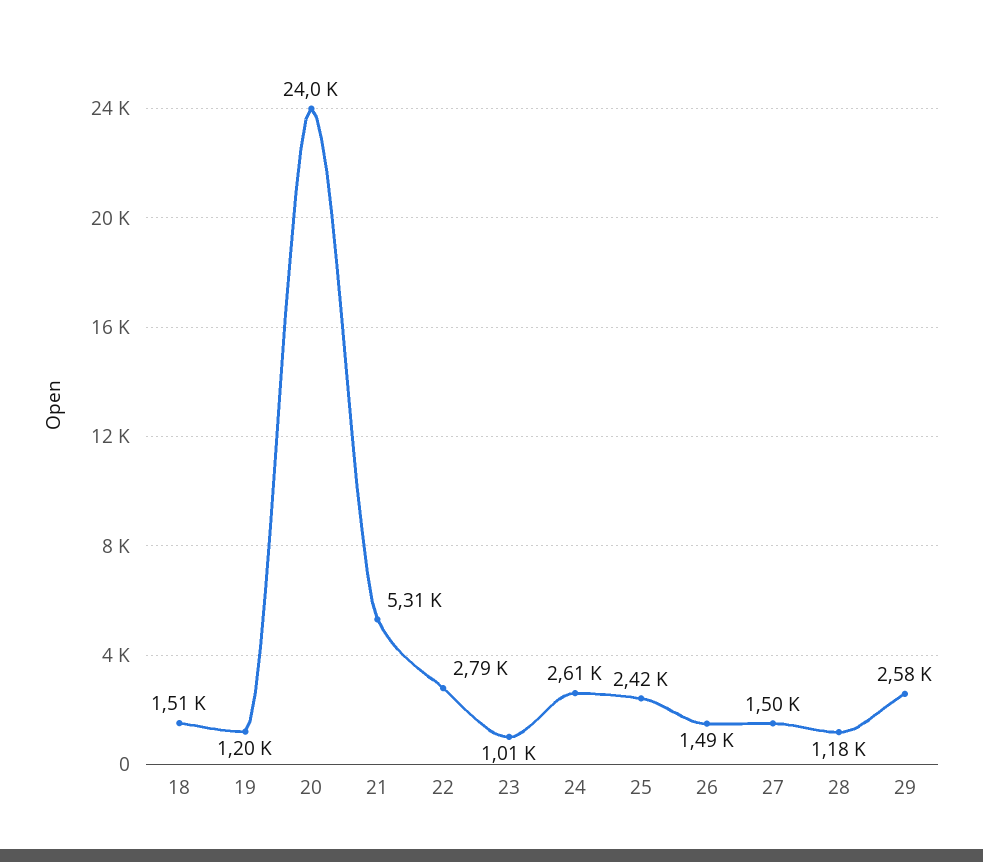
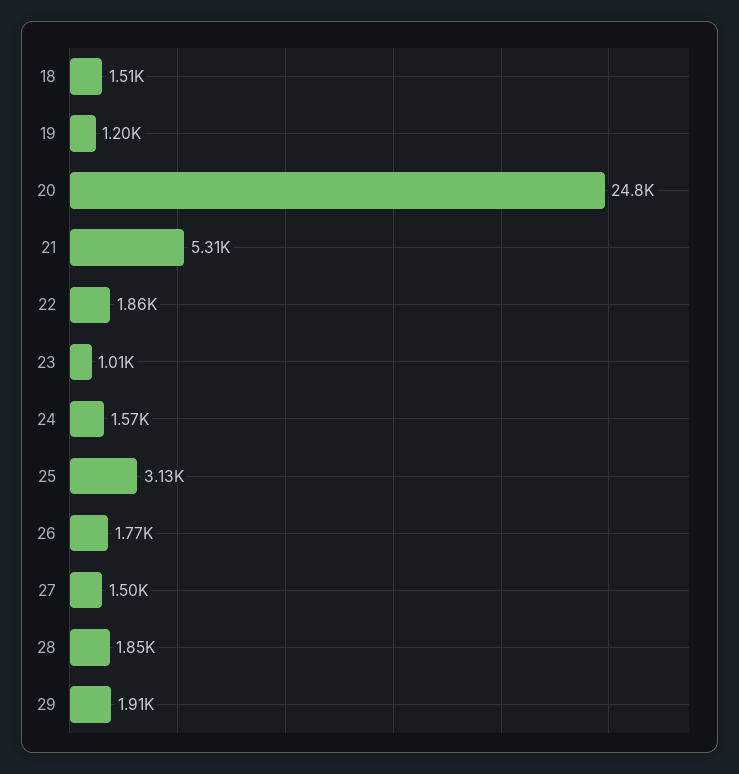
20: 24000 -> 24800
22: 2790 -> 1860
24: 2610 -> 1570
25: 2420 -> 3130
26: 1490 -> 1770
28: 1180 -> 1850
29: 2580 -> 1910

